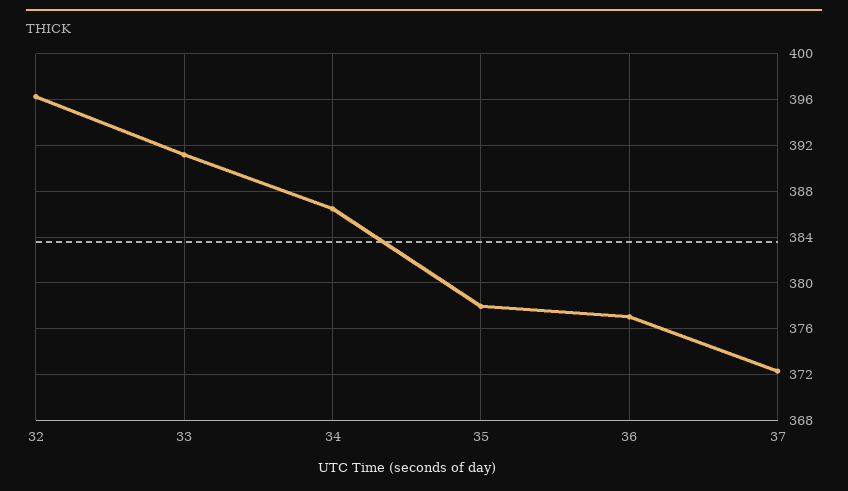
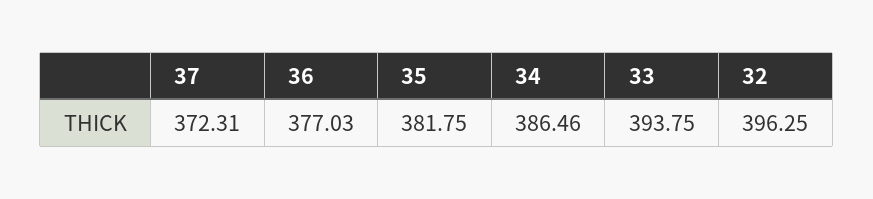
33: 391 -> 393.75
35: 378 -> 381.75

